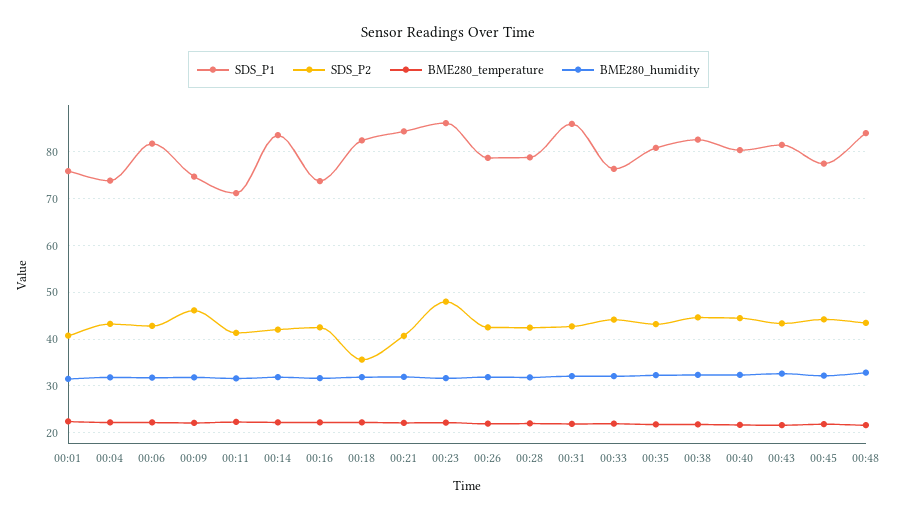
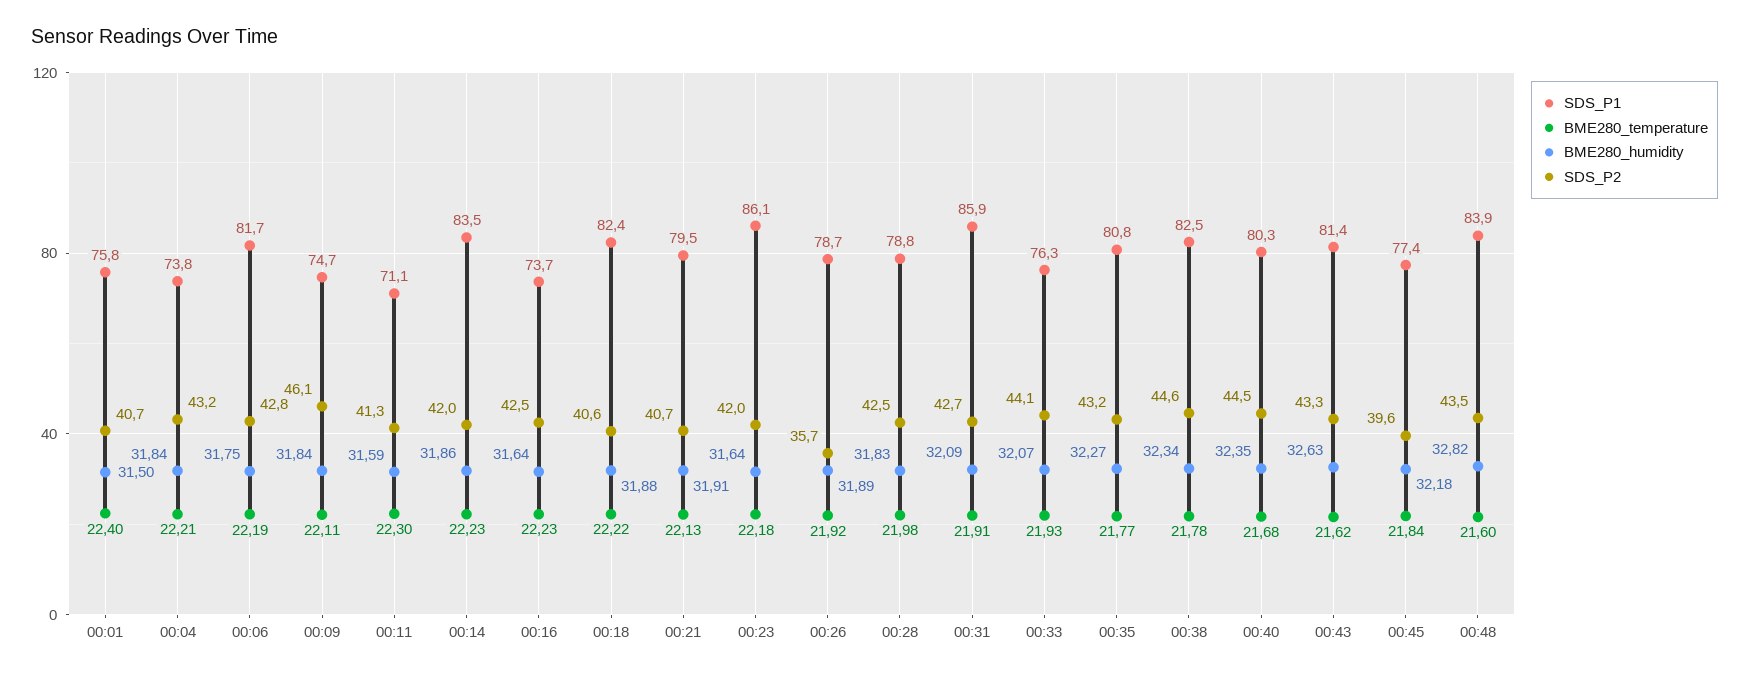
SDS_P2, 00:18: 36 -> 40.6
SDS_P1, 00:21: 84 -> 79.5
SDS_P2, 00:23: 48 -> 42
SDS_P2, 00:26: 42 -> 35.7
SDS_P2, 00:45: 44 -> 39.6

